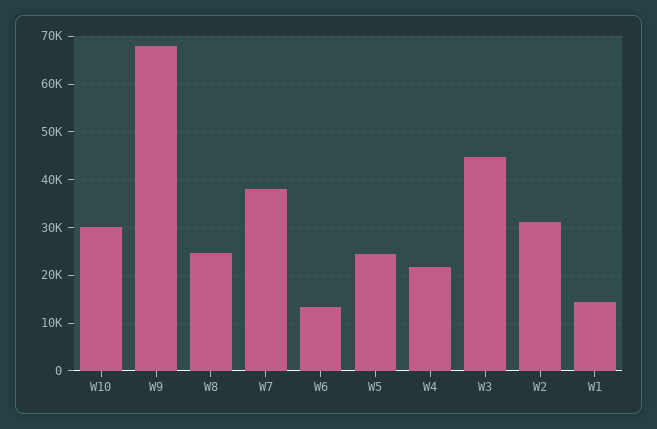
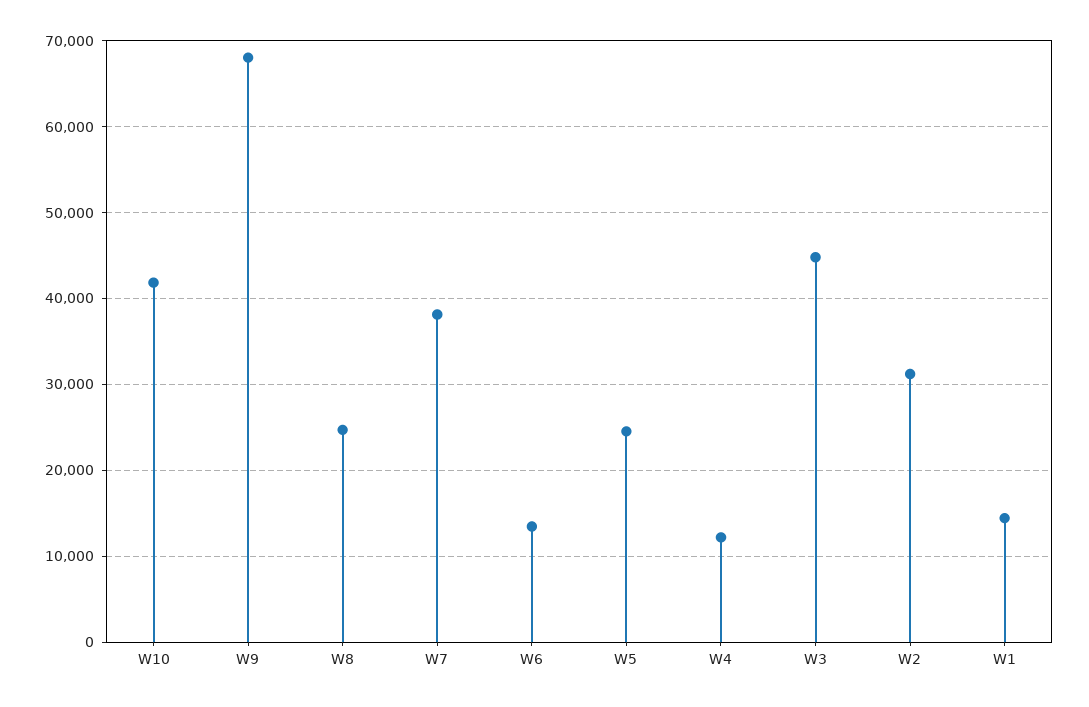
W10: 30000 -> 42000
W4: 22000 -> 12000

